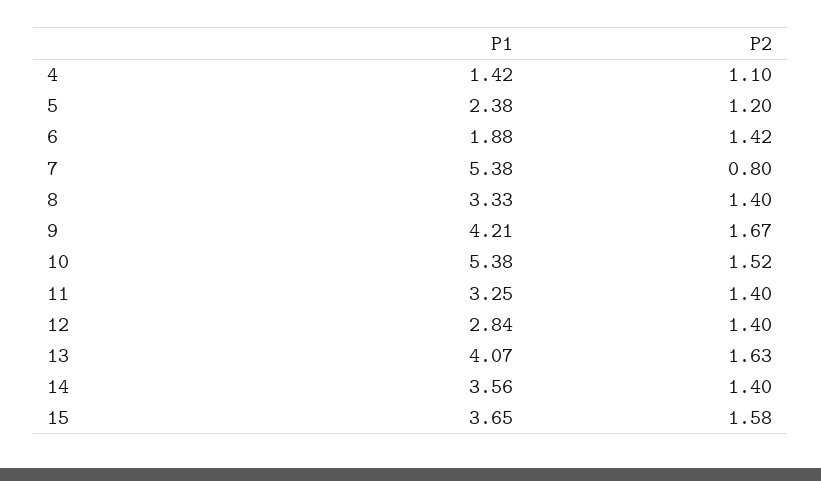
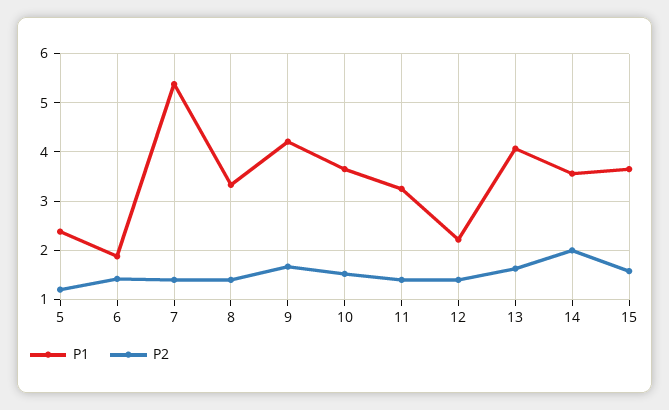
P1, 4: 1.42 -> none
P2, 4: 1.1 -> none
P2, 7: 0.8 -> 1.4
P1, 10: 5.38 -> 3.6
P1, 12: 2.84 -> 2.2
P2, 14: 1.4 -> 2

